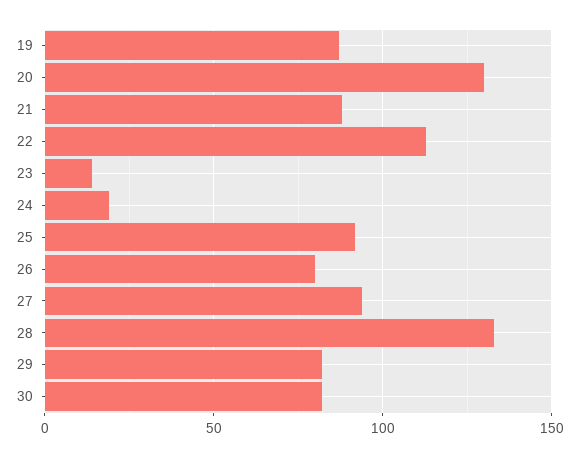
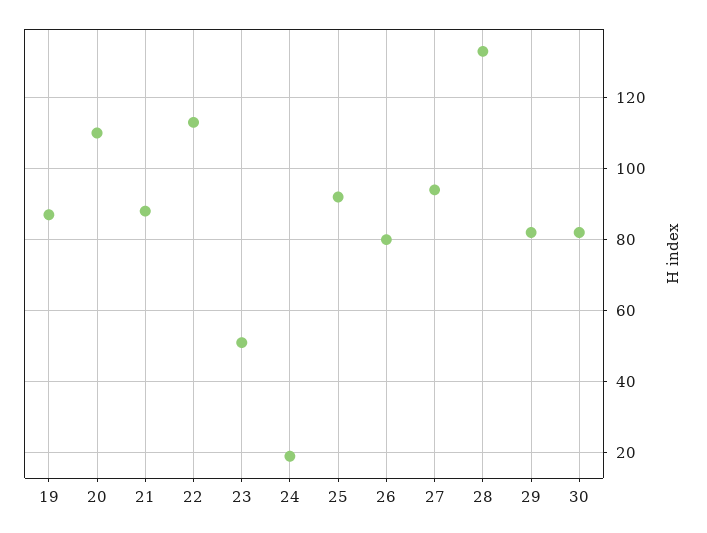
20: 130 -> 110
23: 15 -> 50

